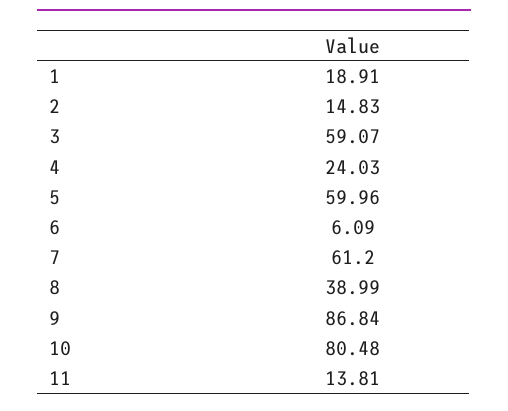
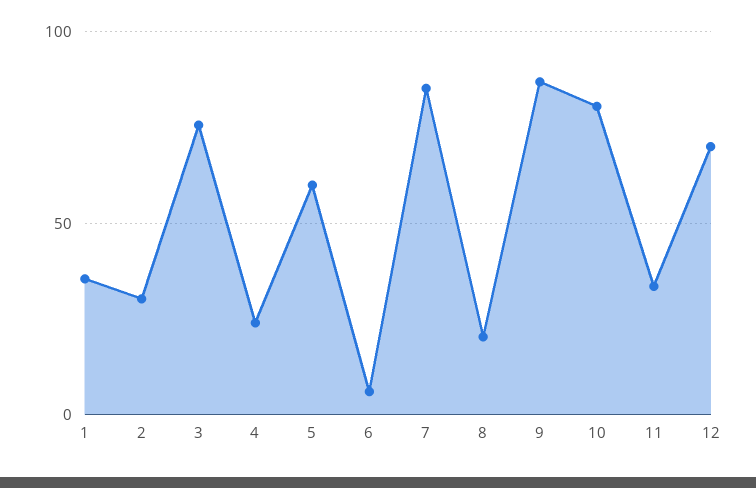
1: 18.91 -> 35
2: 14.83 -> 30
3: 59.07 -> 75
7: 61.2 -> 85
8: 38.99 -> 20
11: 13.81 -> 35
12: none -> 70

